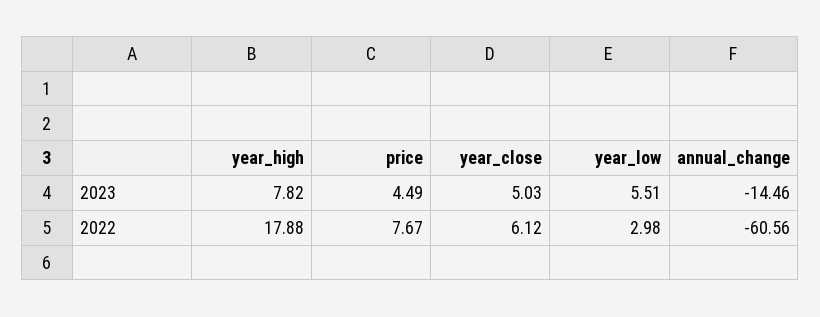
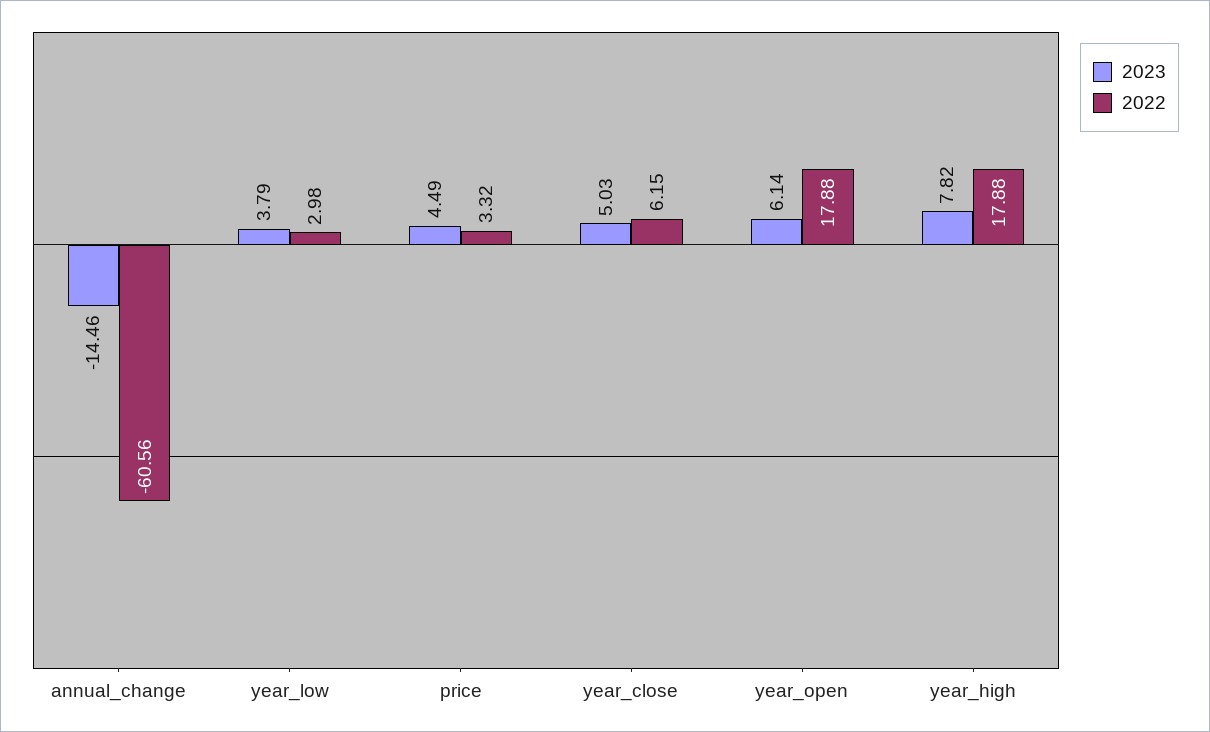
2023, year_low: 5.51 -> 3.79
2022, price: 7.67 -> 3.32
2022, year_close: 6.12 -> 6.15
2023, year_open: none -> 6.14
2022, year_open: none -> 17.88

